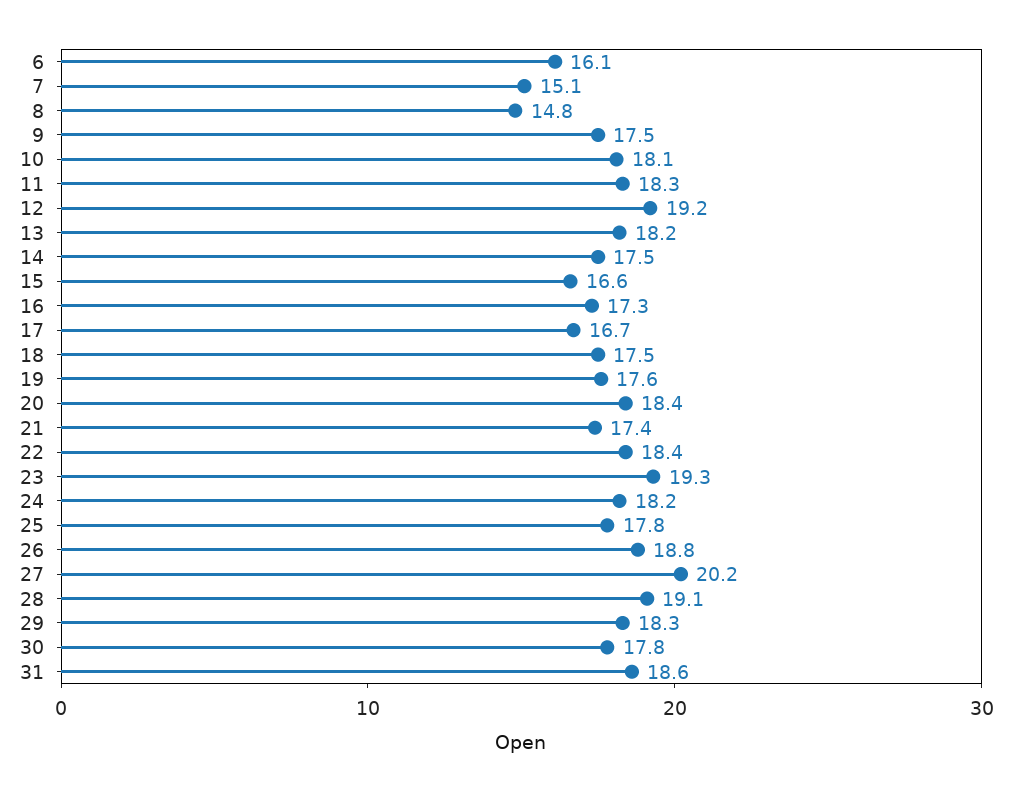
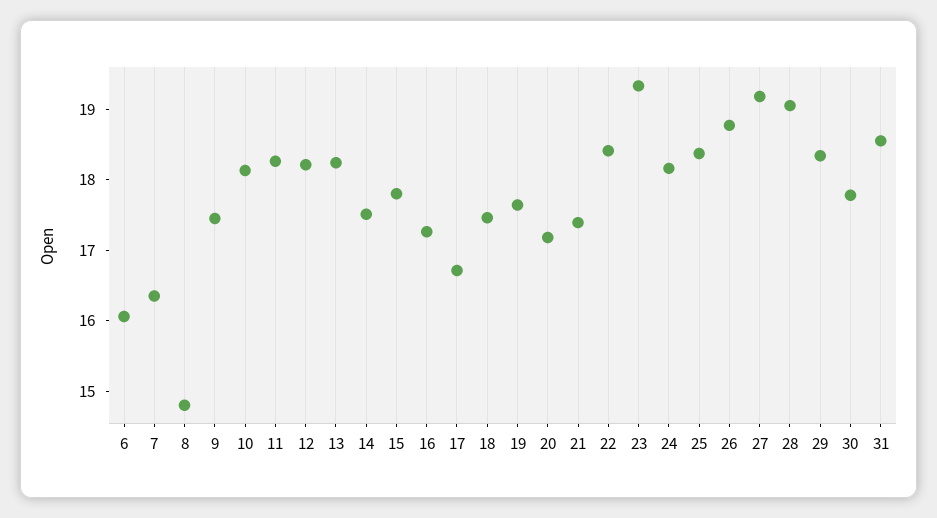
7: 15.1 -> 16.4
12: 19.2 -> 18.2
15: 16.6 -> 17.8
20: 18.4 -> 17.2
25: 17.8 -> 18.4
27: 20.2 -> 19.2

